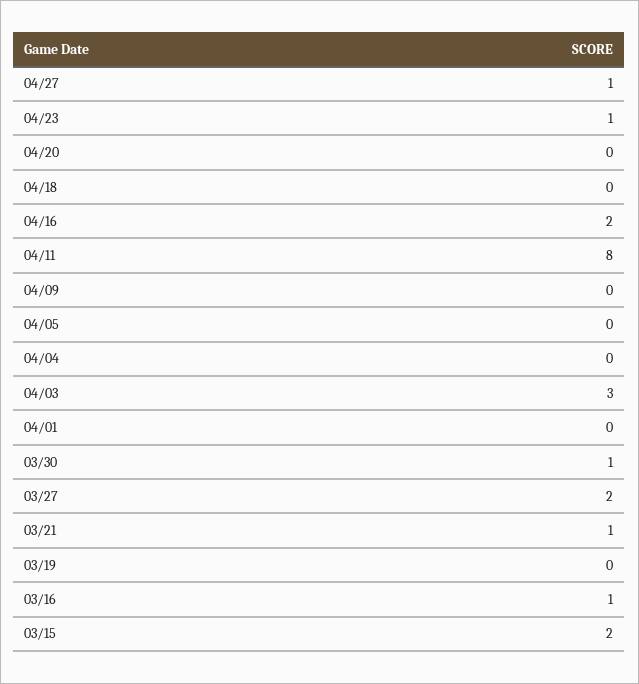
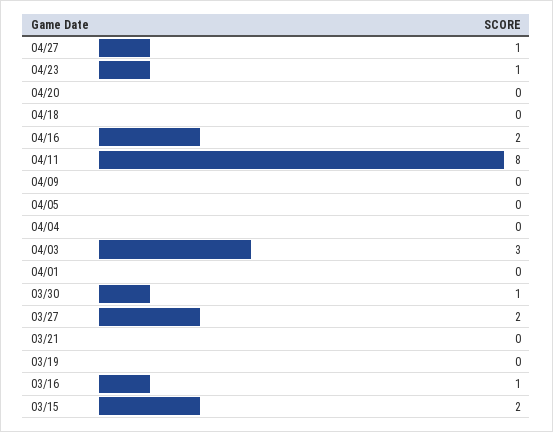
03/21: 1 -> 0

